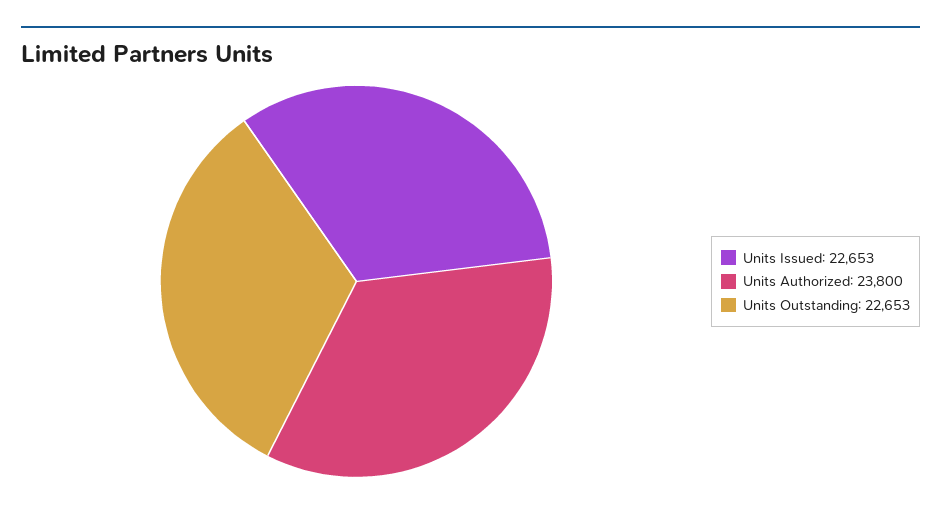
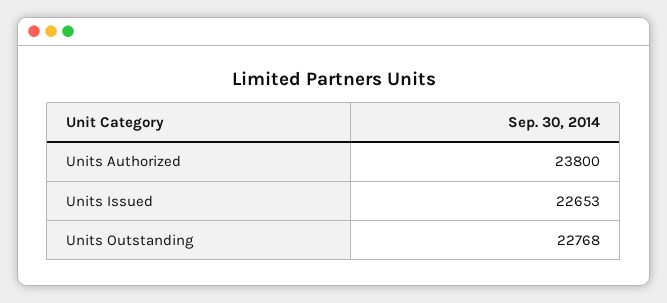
Units Outstanding: 22653 -> 22768

